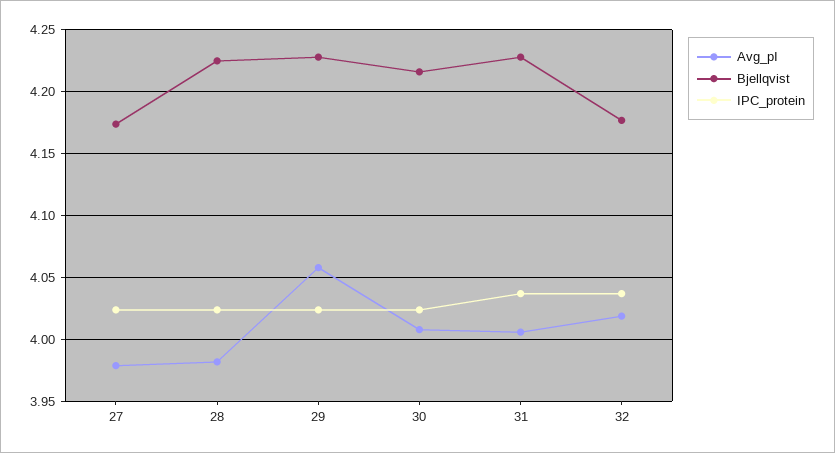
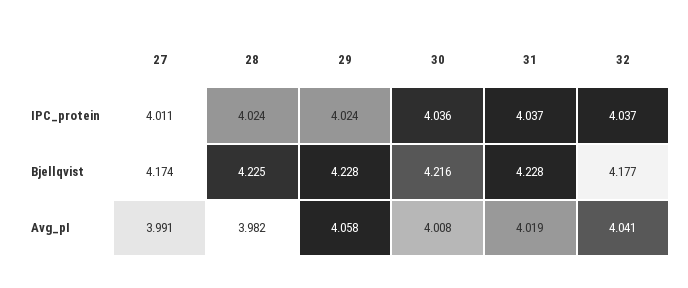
Avg_pI, 27: 3.98 -> 3.991
IPC_protein, 27: 4.025 -> 4.011
IPC_protein, 30: 4.025 -> 4.036
Avg_pI, 31: 4.005 -> 4.019
Avg_pI, 32: 4.02 -> 4.041

